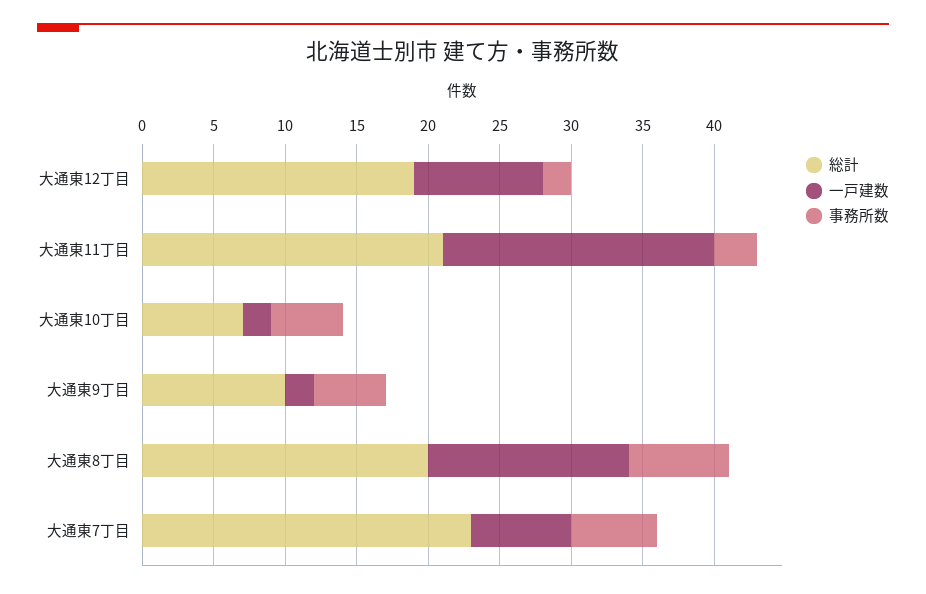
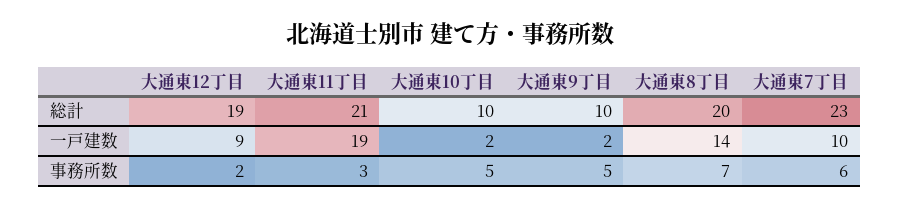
総計, 大通東10丁目: 7 -> 10
一戸建数, 大通東7丁目: 7 -> 10

